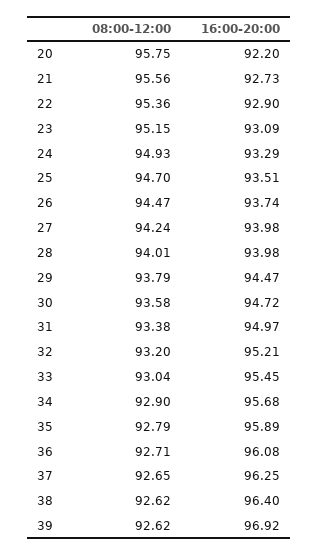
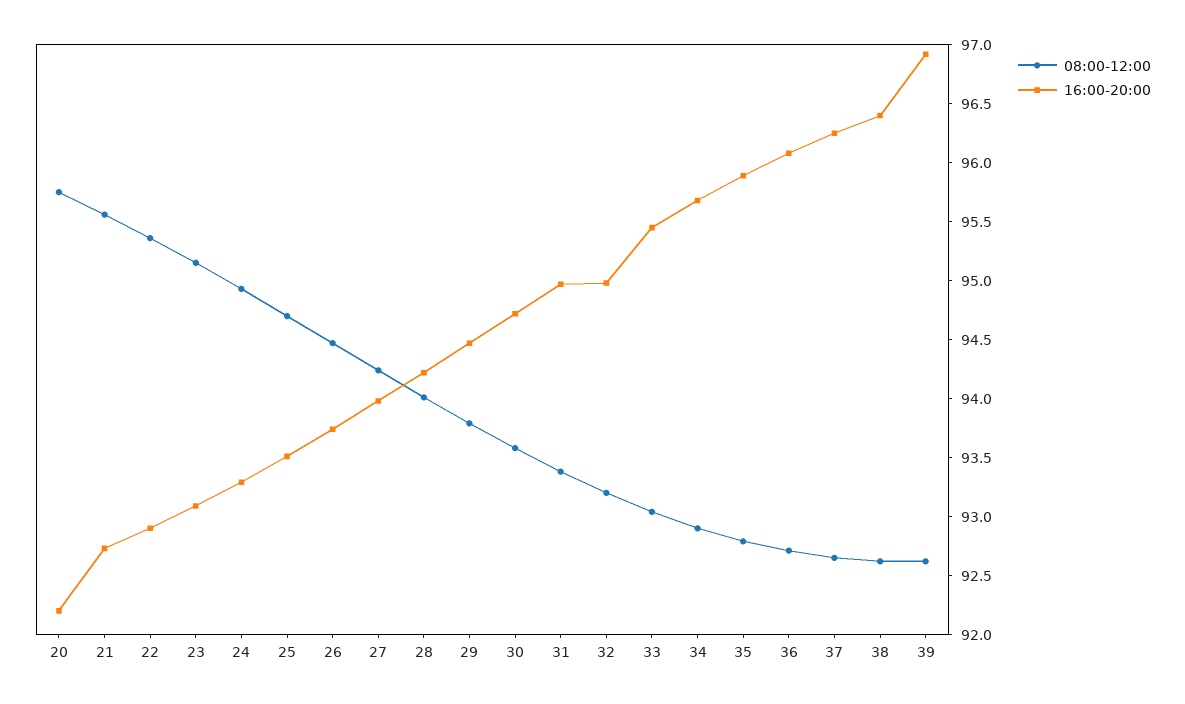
16:00-20:00, 28: 93.98 -> 94.2
16:00-20:00, 32: 95.21 -> 95

